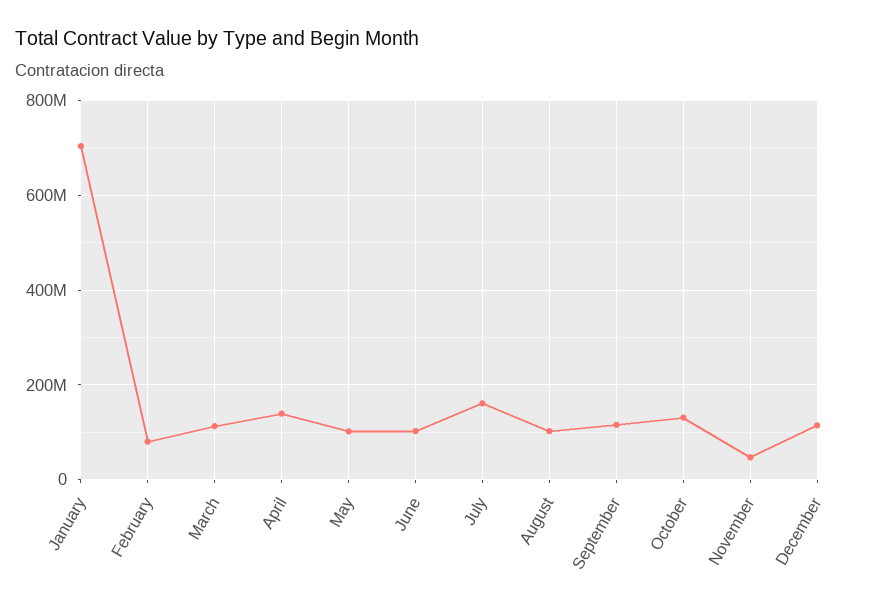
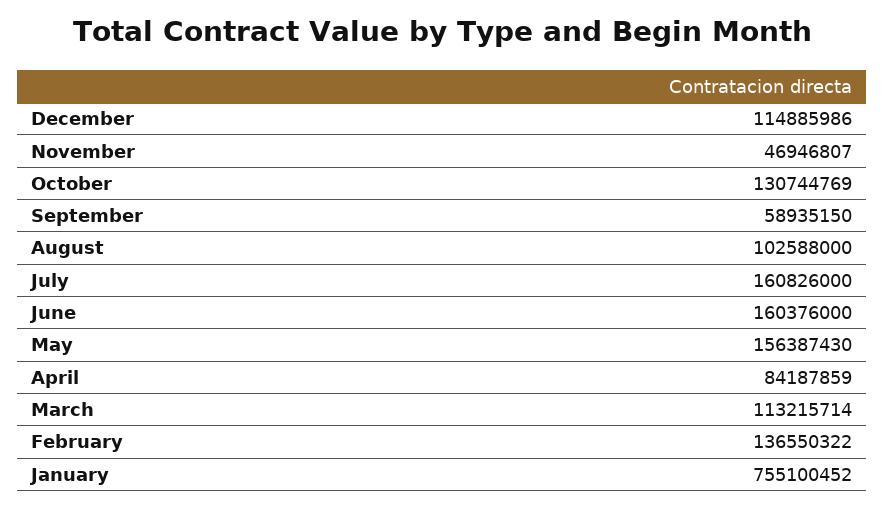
January: 700000000 -> 755100452
February: 80000000 -> 136550322
April: 140000000 -> 84187859
May: 100000000 -> 156387430
June: 100000000 -> 160376000
September: 120000000 -> 58935150

